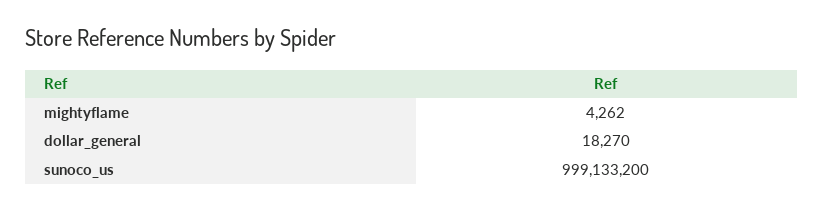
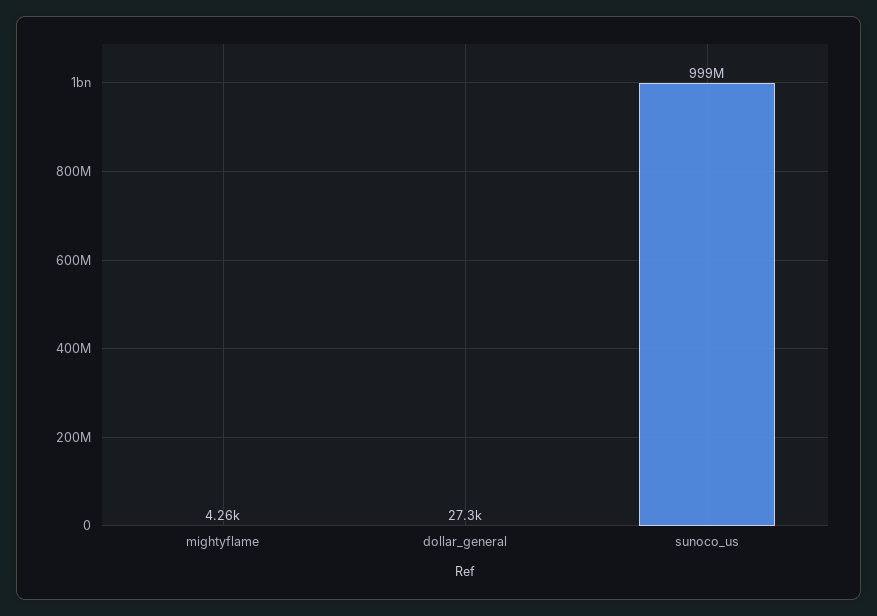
dollar_general: 18270 -> 27300

